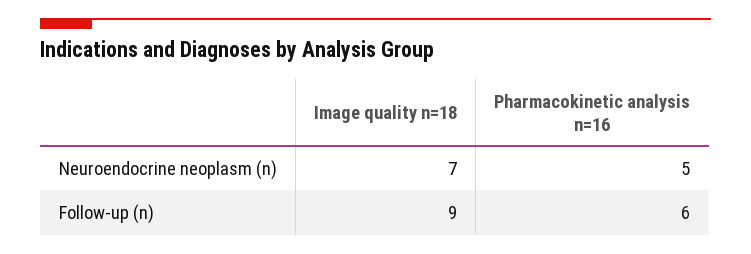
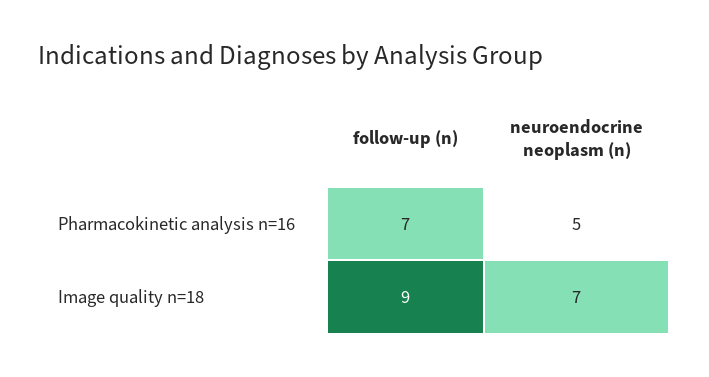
Pharmacokinetic analysis n=16, Follow-up (n): 6 -> 7

